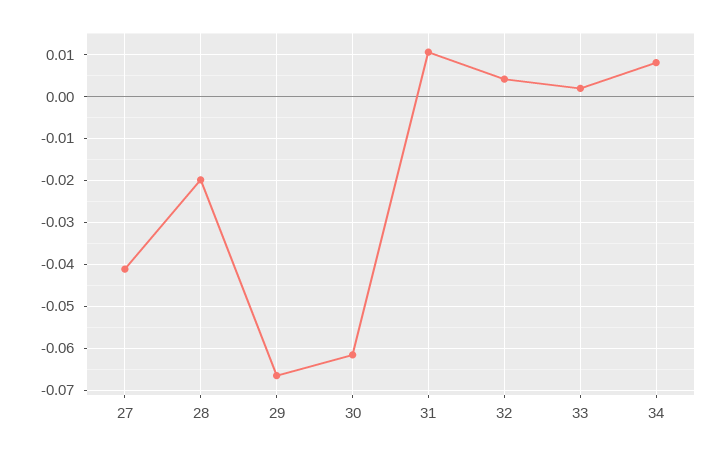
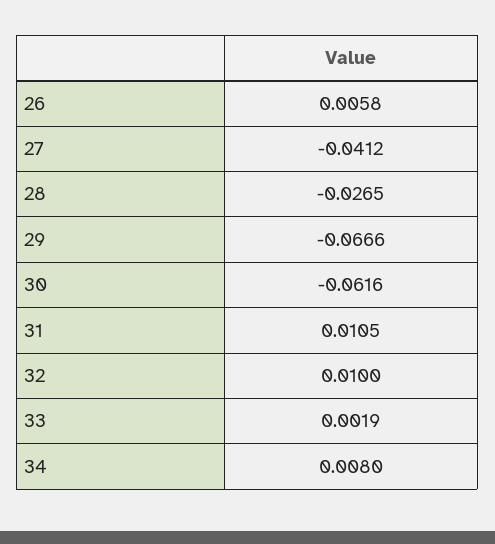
28: -0.02 -> -0.0265
32: 0.004 -> 0.01
26: none -> 0.0058

